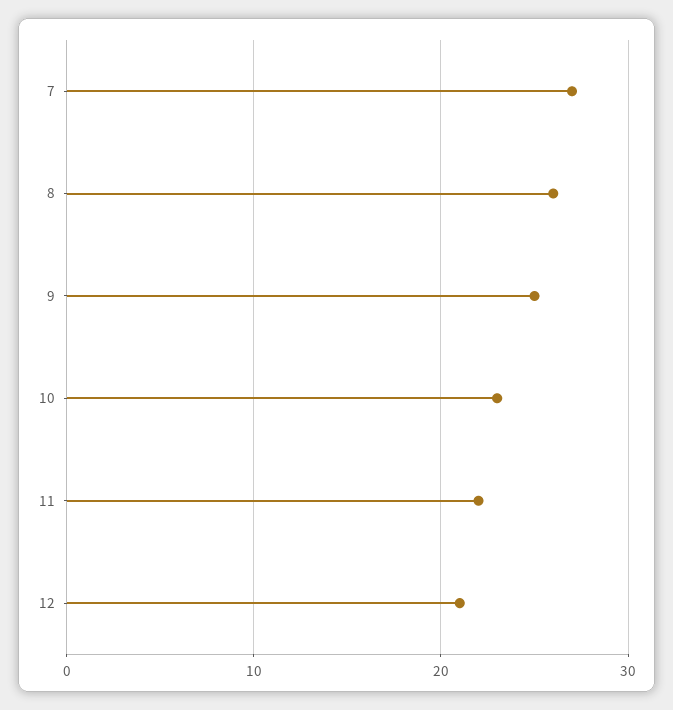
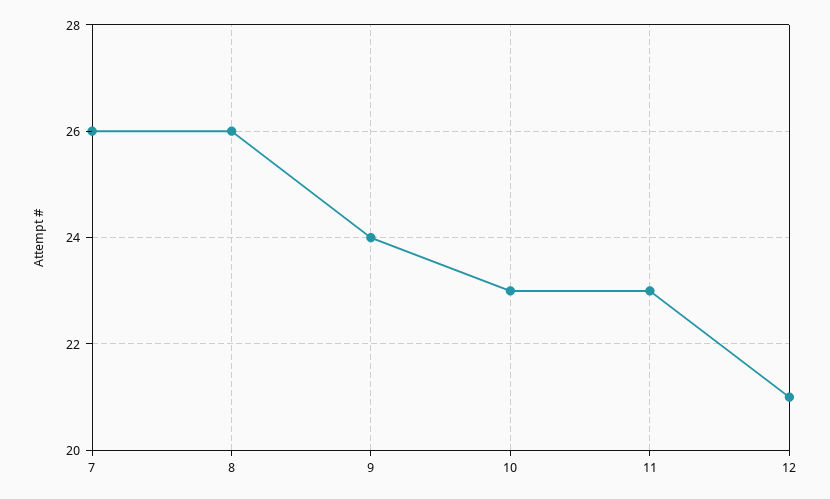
7: 27 -> 26
9: 25 -> 24
11: 22 -> 23

